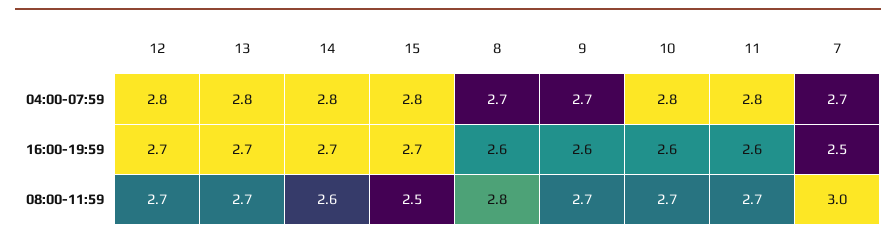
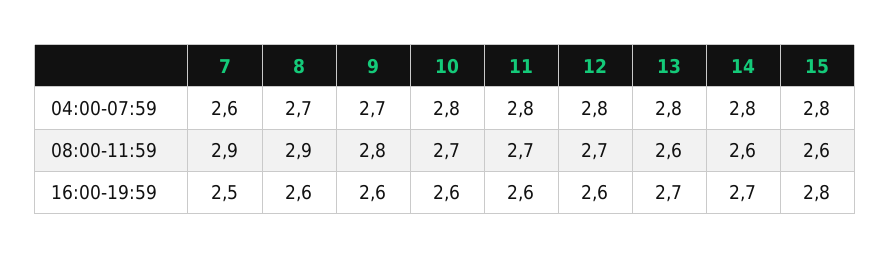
7, 04:00-07:59: 2.7 -> 2.6
12, 16:00-19:59: 2.7 -> 2.6
15, 16:00-19:59: 2.7 -> 2.8
13, 08:00-11:59: 2.7 -> 2.6
15, 08:00-11:59: 2.5 -> 2.6
8, 08:00-11:59: 2.8 -> 2.9
9, 08:00-11:59: 2.7 -> 2.8
7, 08:00-11:59: 3 -> 2.9

